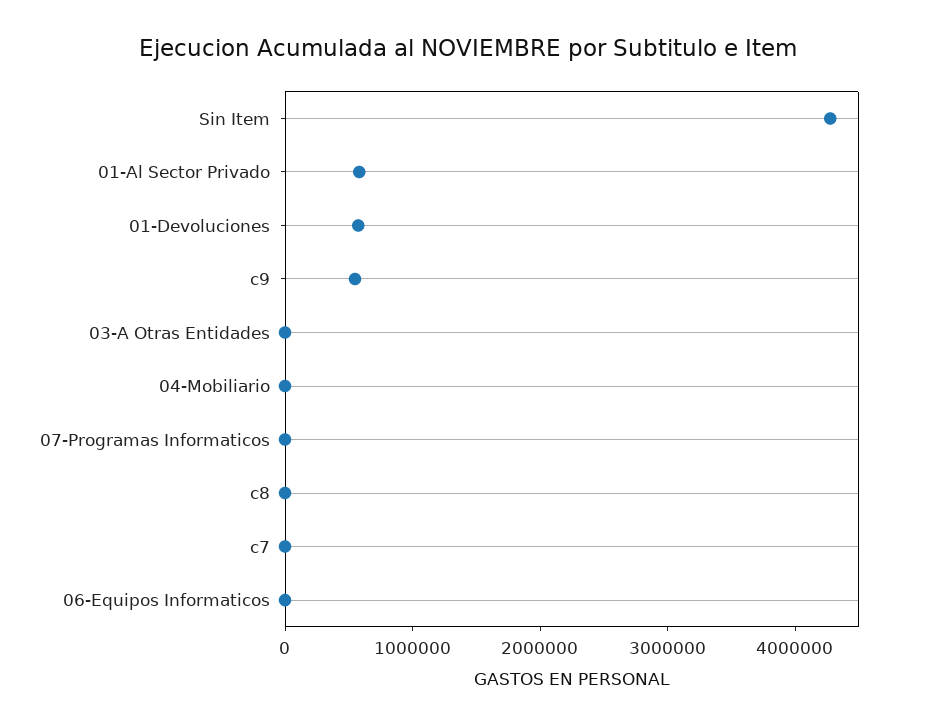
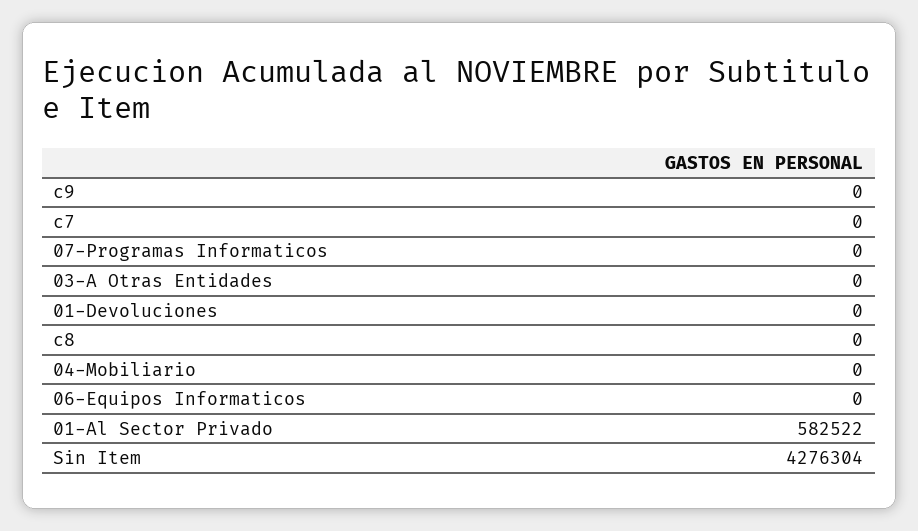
01-Devoluciones: 600000 -> 0
c9: 600000 -> 0

